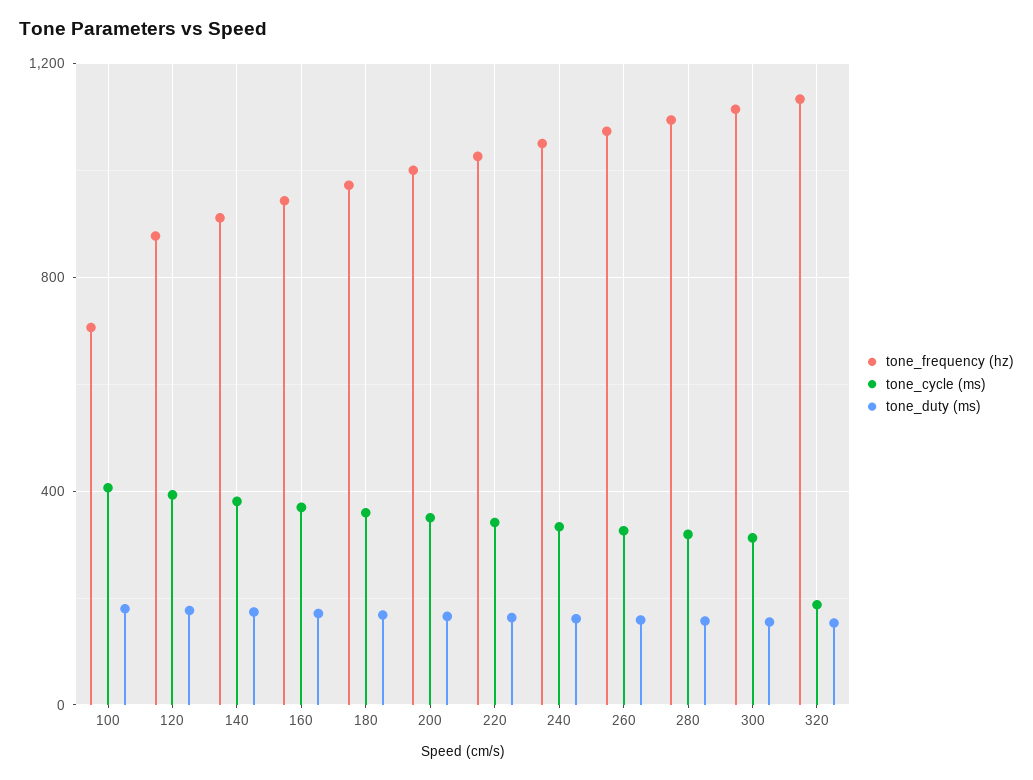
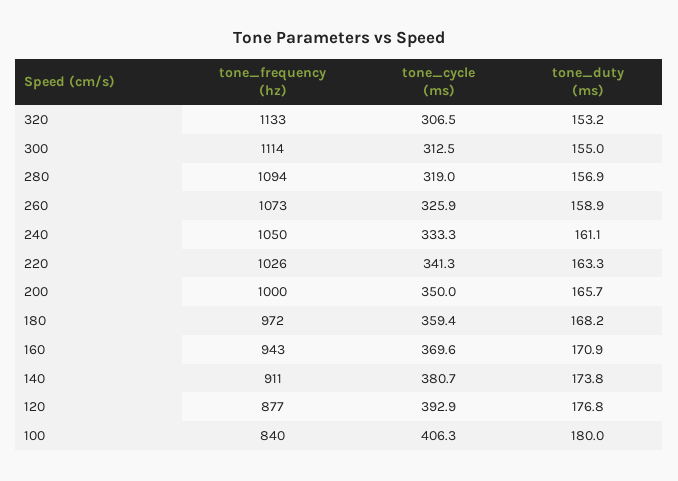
tone_frequency (hz), 100: 700 -> 840
tone_cycle (ms), 320: 200 -> 306.5

